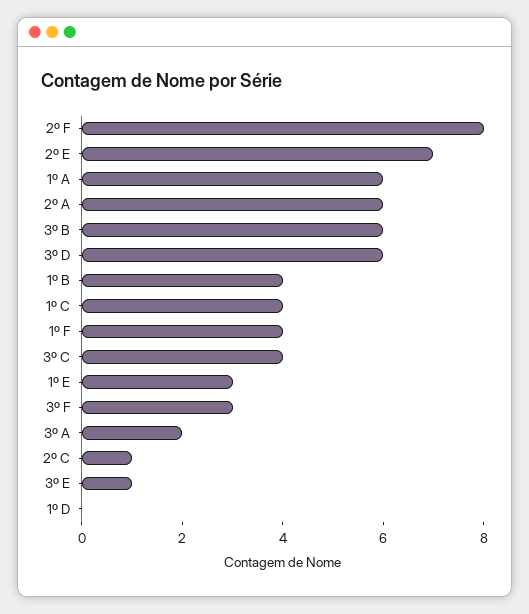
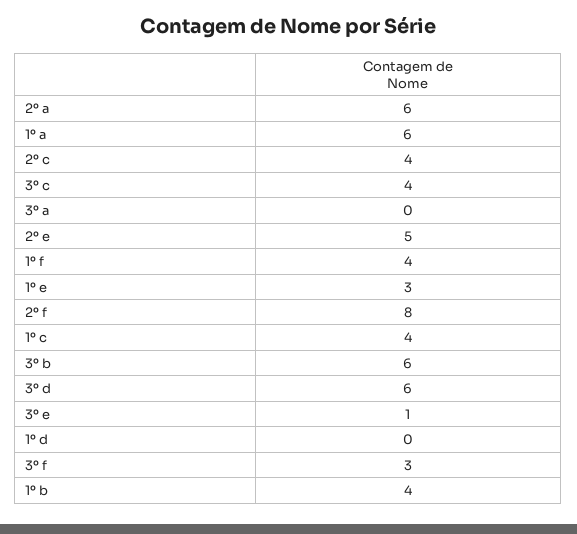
2º E: 7 -> 5
3º A: 2 -> 0
2º C: 1 -> 4

